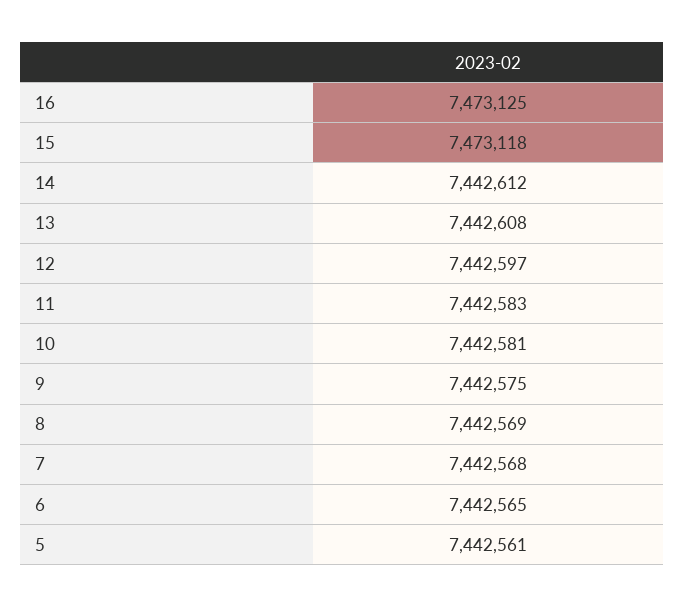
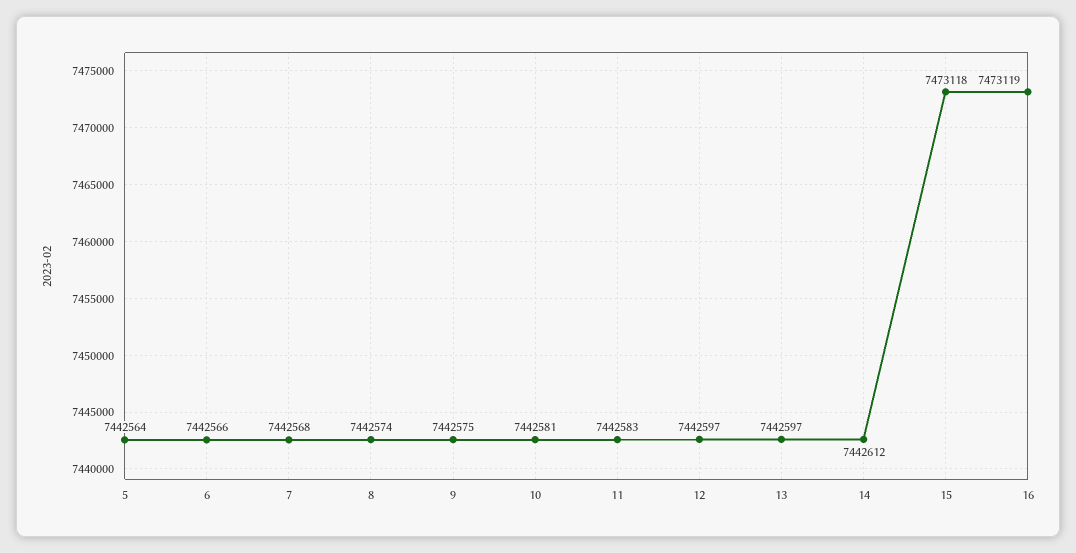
16: 7473125 -> 7473119
13: 7442608 -> 7442597
8: 7442569 -> 7442574
6: 7442565 -> 7442566
5: 7442561 -> 7442564

